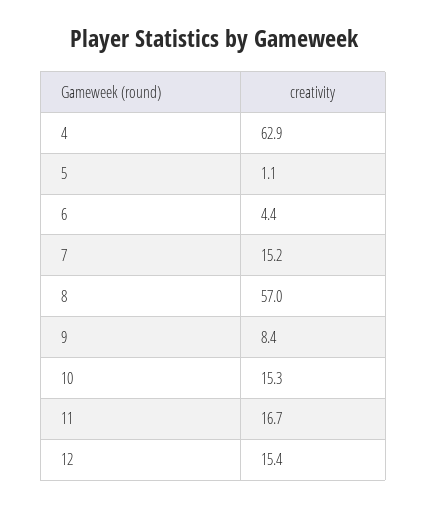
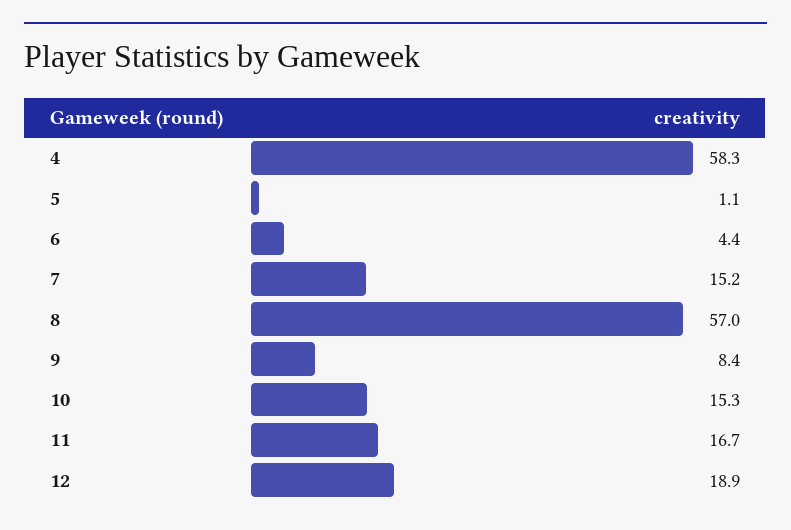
4: 62.9 -> 58.3
12: 15.4 -> 18.9

